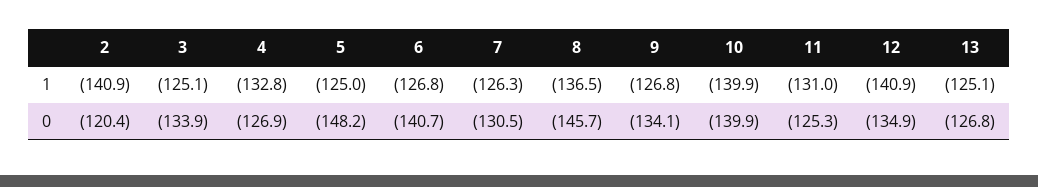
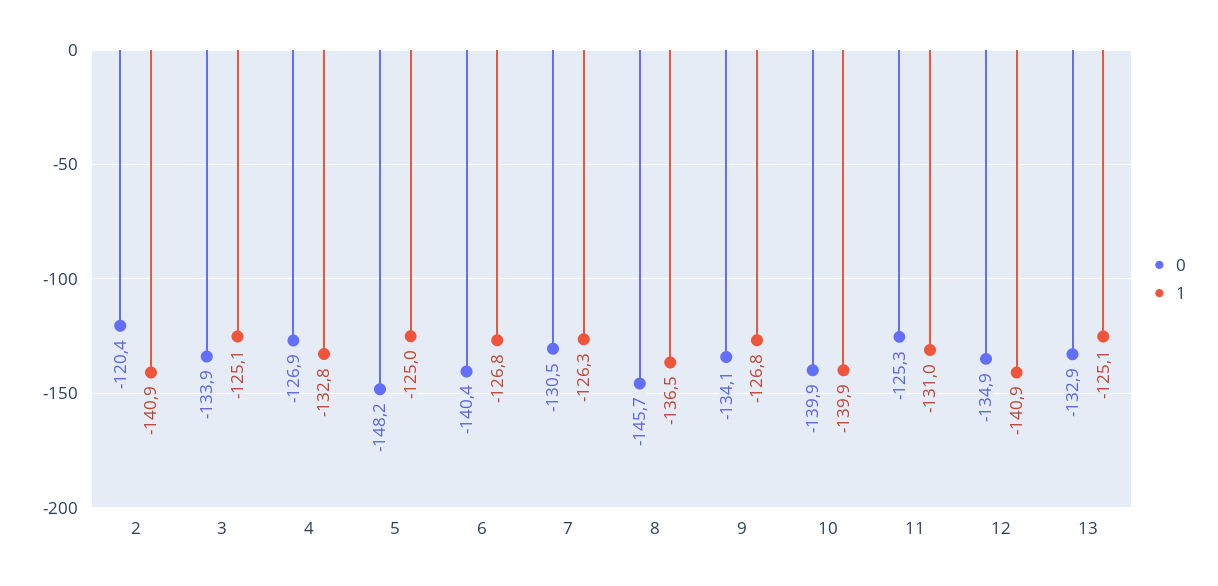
0, 6: -140.7 -> -140.4
0, 13: -126.8 -> -132.9

